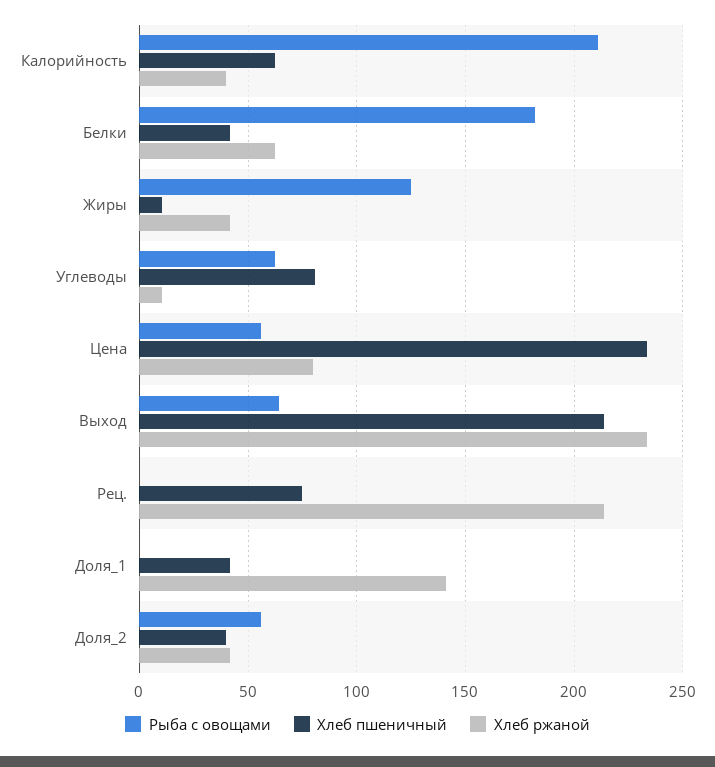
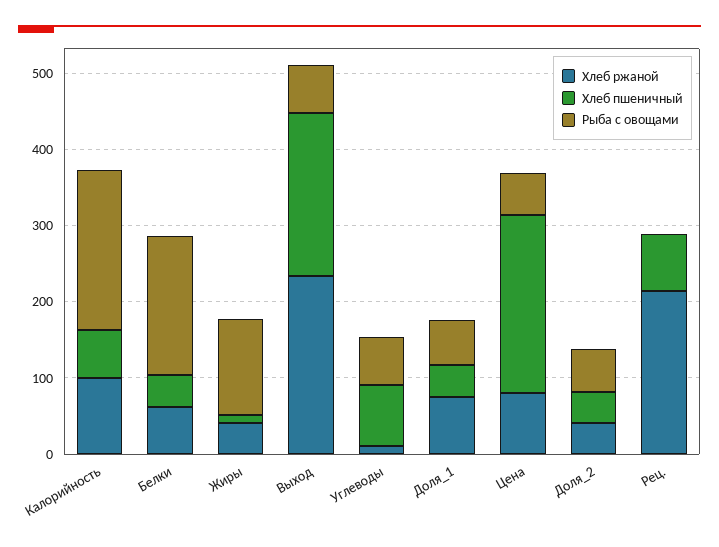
Хлеб ржаной, Калорийность: 40 -> 100
Рыба с овощами, Доля_1: 0 -> 60
Хлеб ржаной, Доля_1: 140 -> 80

